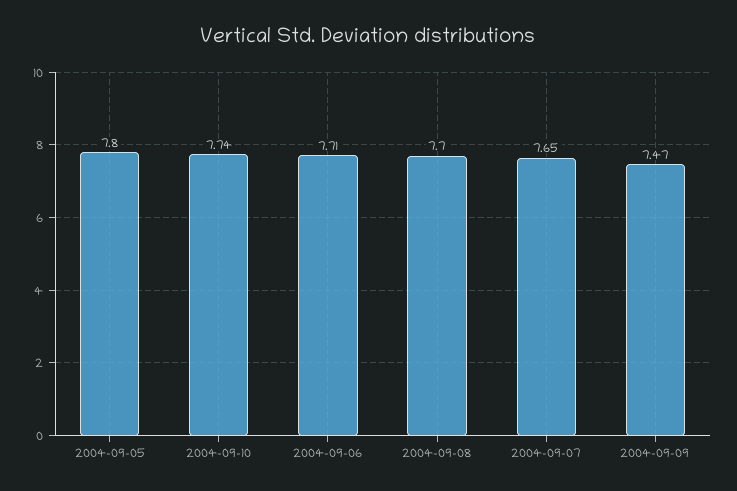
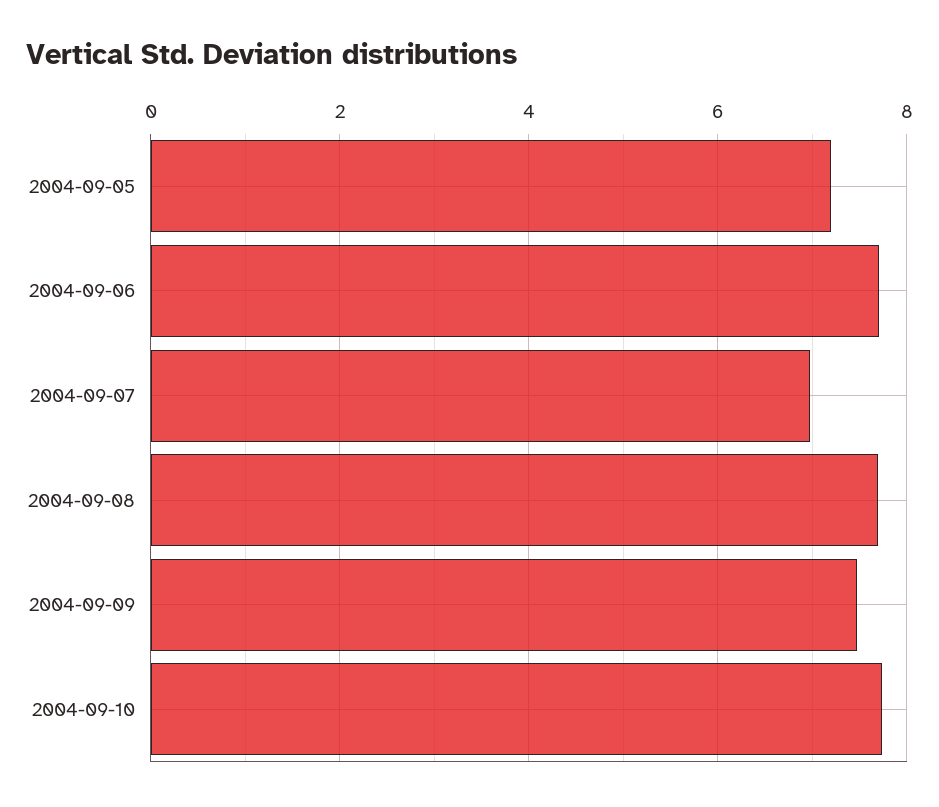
2004-09-05: 7.8 -> 7.2
2004-09-07: 7.65 -> 7

